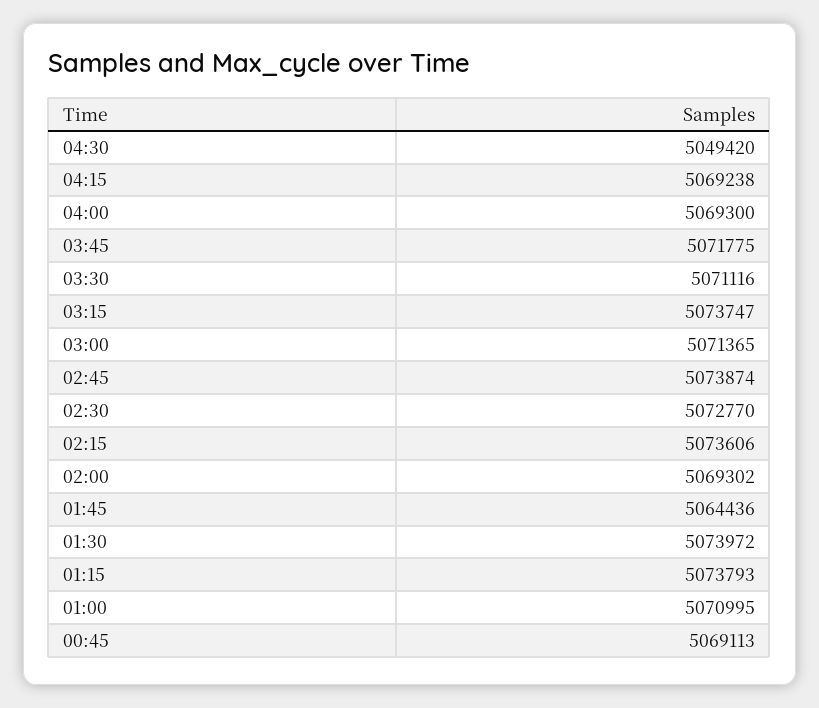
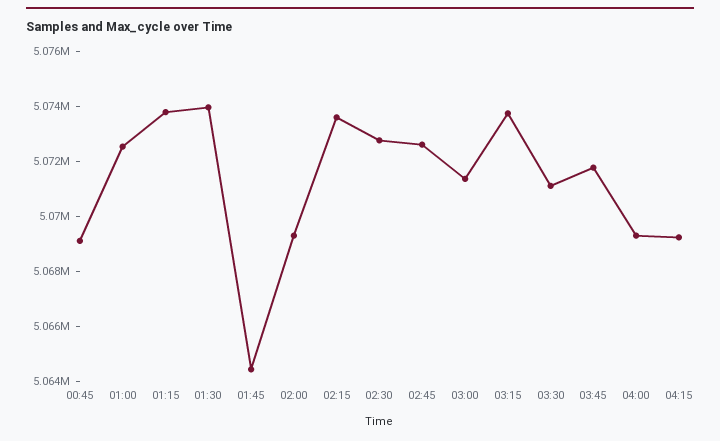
04:30: 5049420 -> none
02:45: 5073874 -> 5072500
01:00: 5070995 -> 5072500

